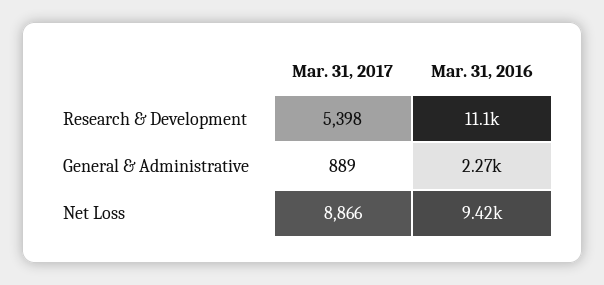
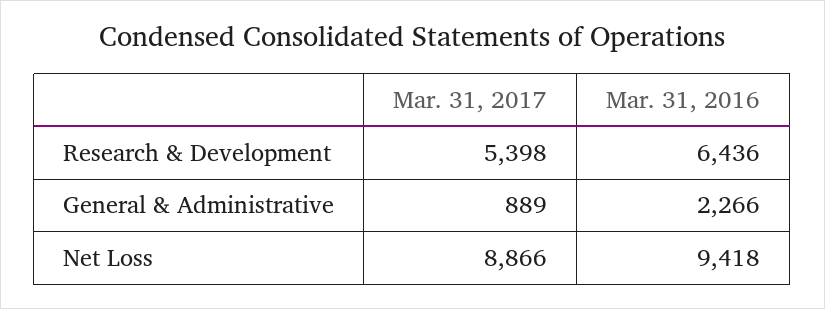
Mar. 31, 2016, Research & Development: 11100 -> 6436

